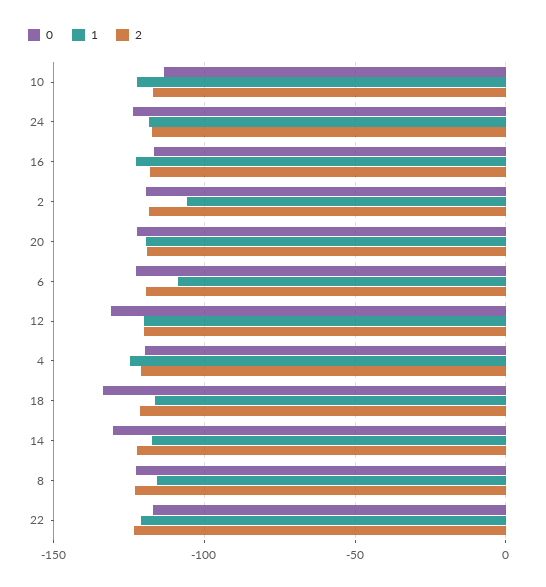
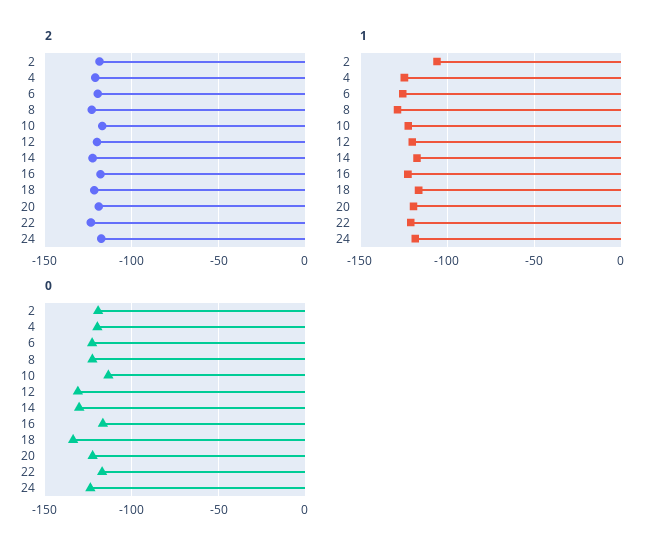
1, 6: -110 -> -125
1, 8: -115 -> -130

